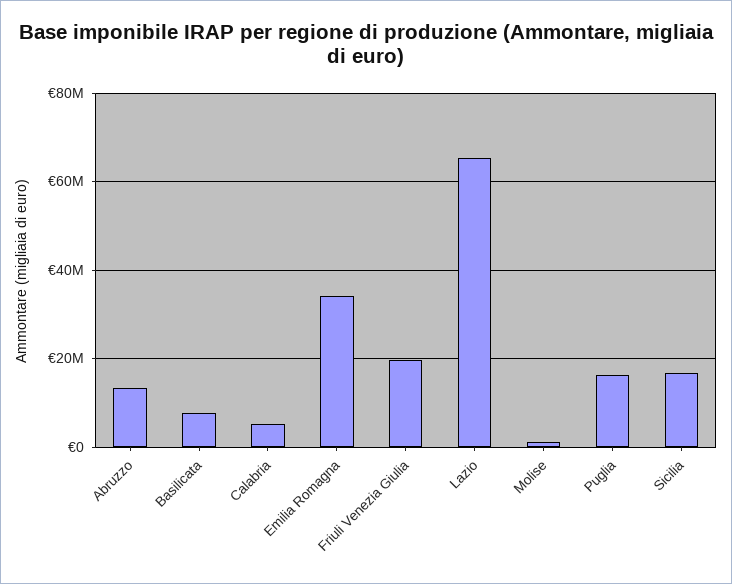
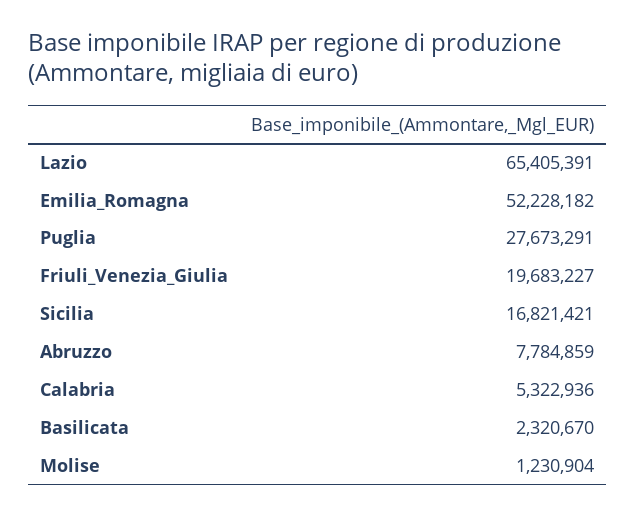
Abruzzo: 14000000 -> 7784859
Basilicata: 8000000 -> 2320670
Emilia Romagna: 34000000 -> 52228182
Puglia: 16000000 -> 27673291

